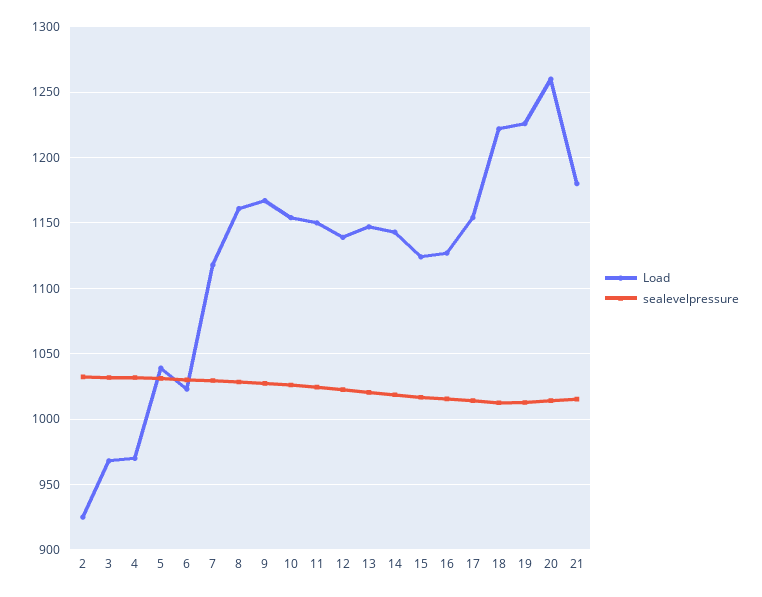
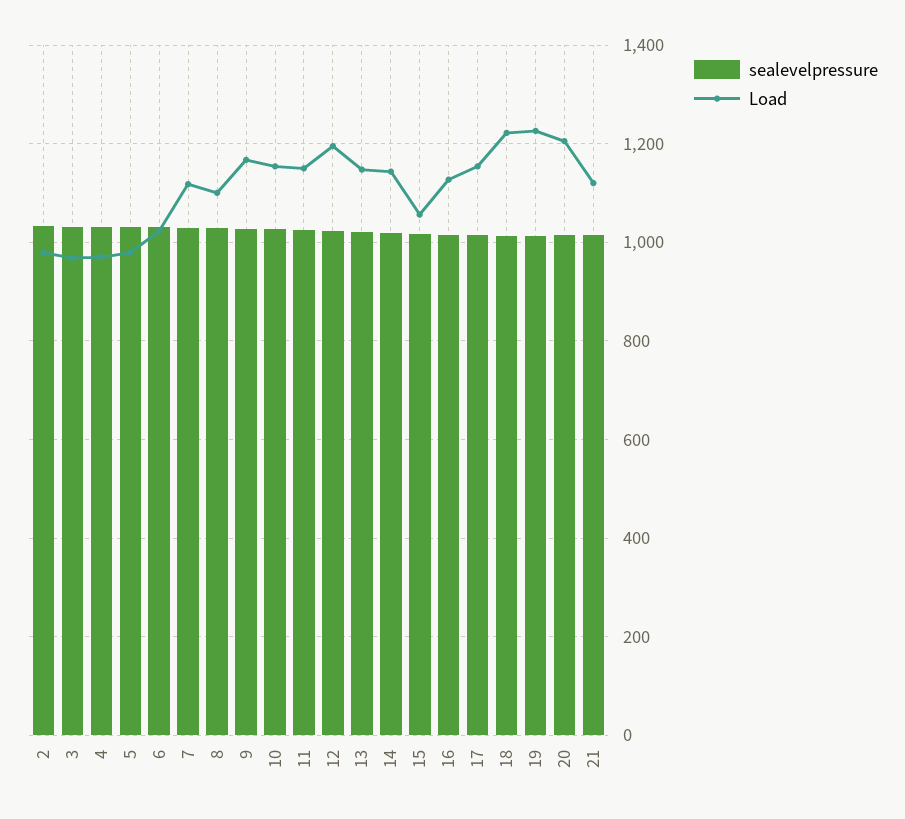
Load, 2: 925 -> 980
Load, 5: 1040 -> 980
Load, 8: 1160 -> 1100
Load, 12: 1140 -> 1200
Load, 15: 1125 -> 1060
Load, 20: 1260 -> 1200
Load, 21: 1180 -> 1120

